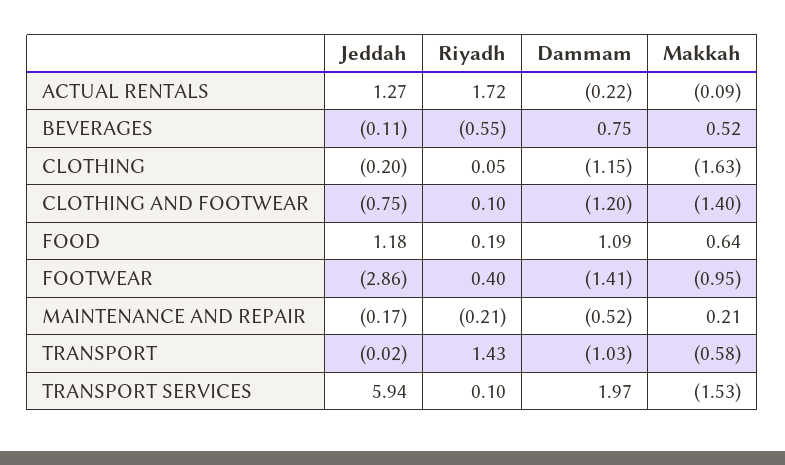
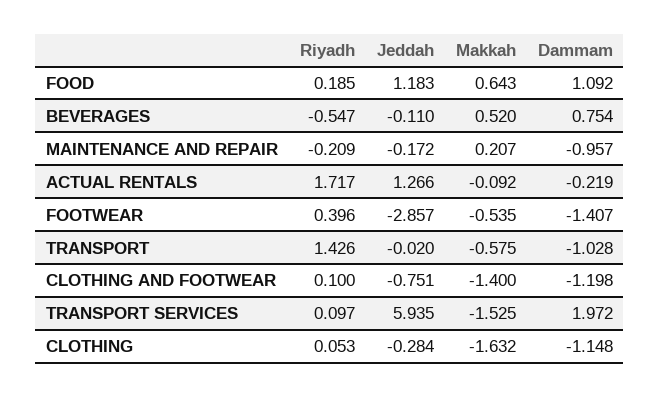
Jeddah, CLOTHING: -0.2 -> -0.284
Makkah, FOOTWEAR: -0.95 -> -0.535
Dammam, MAINTENANCE AND REPAIR: -0.52 -> -0.957

